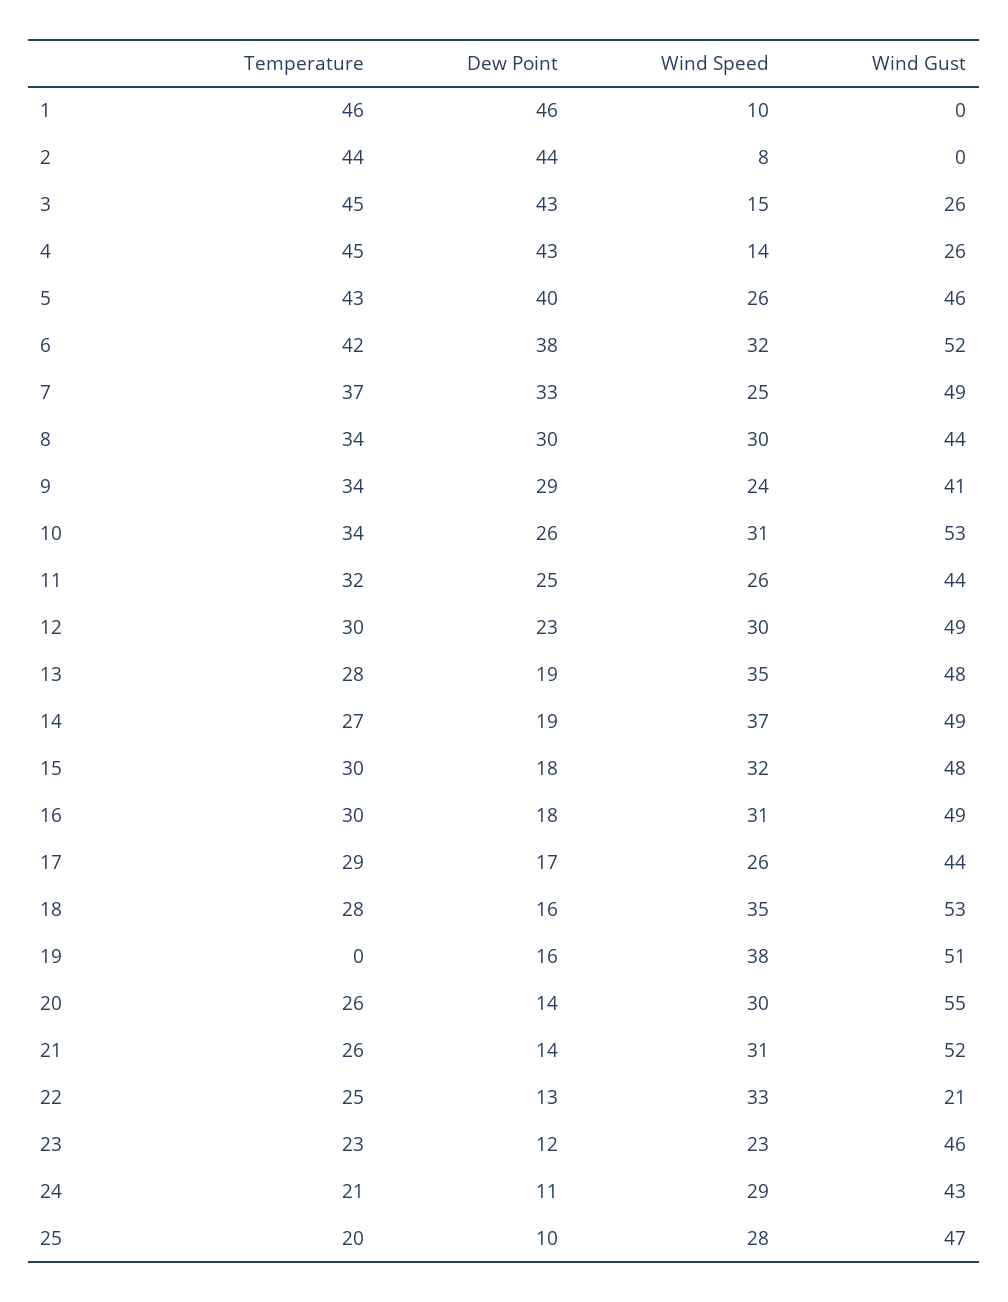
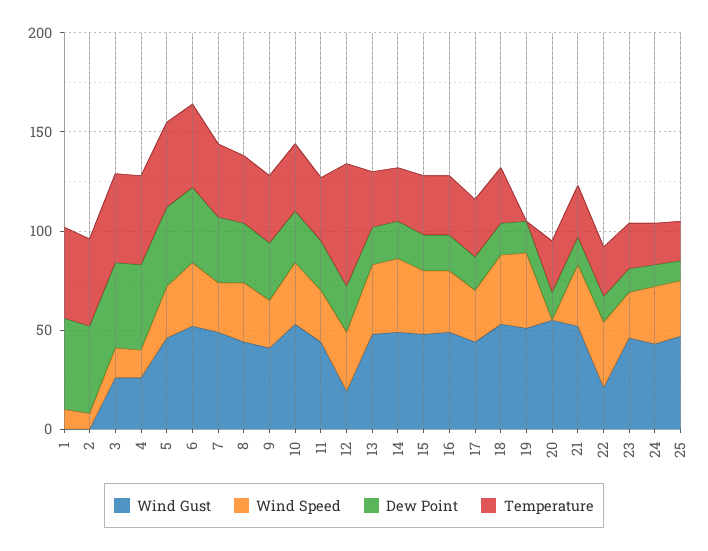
Temperature, 12: 30 -> 60
Wind Gust, 12: 49 -> 20
Wind Speed, 20: 30 -> 0

